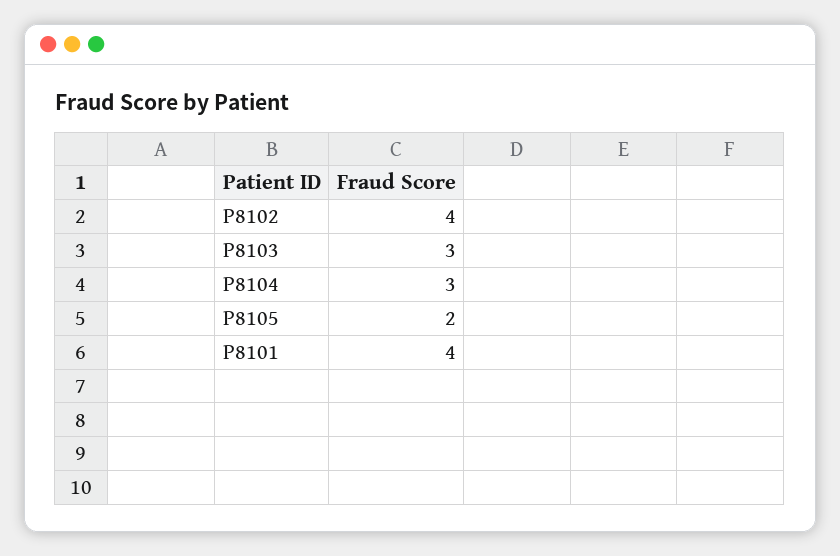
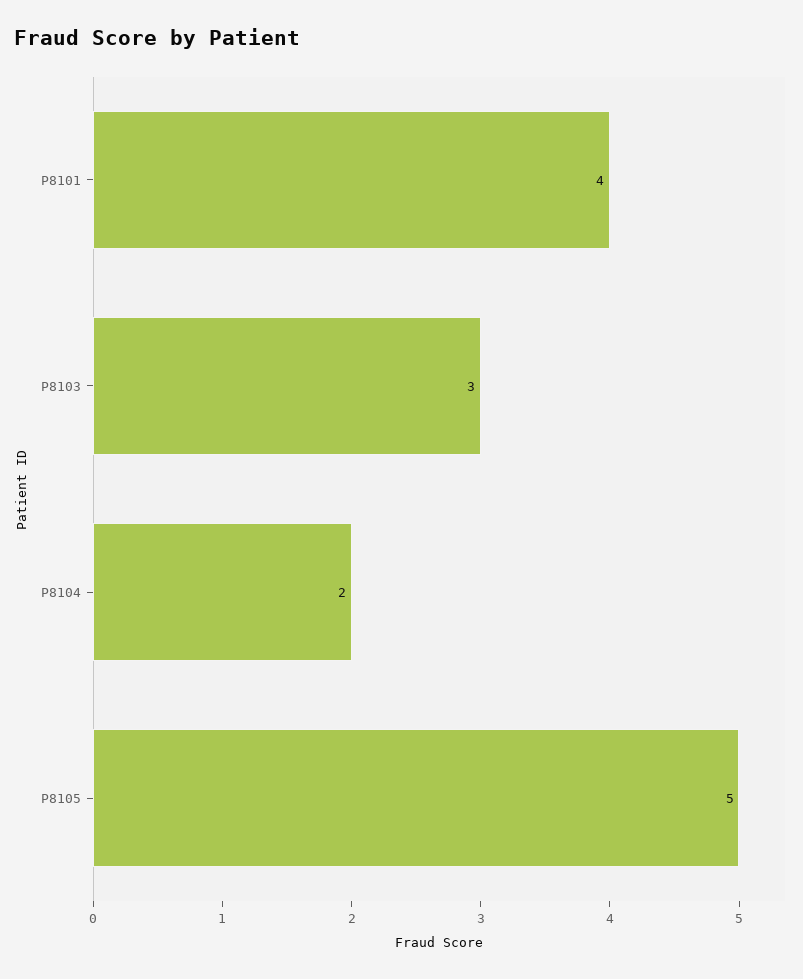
P8102: 4 -> none
P8104: 3 -> 2
P8105: 2 -> 5

